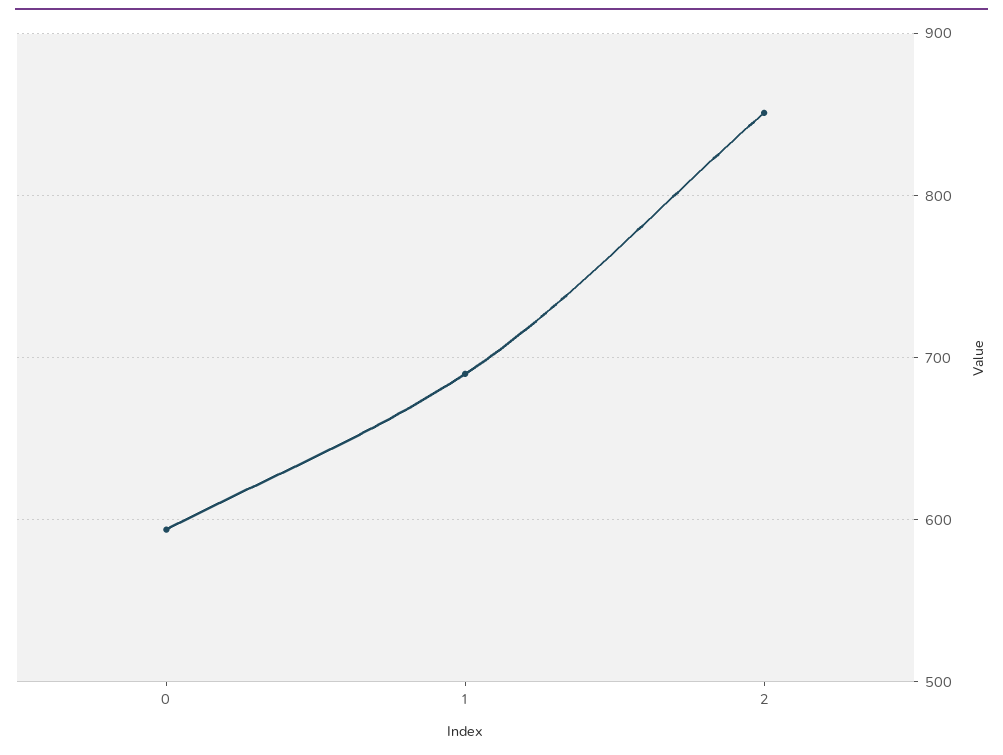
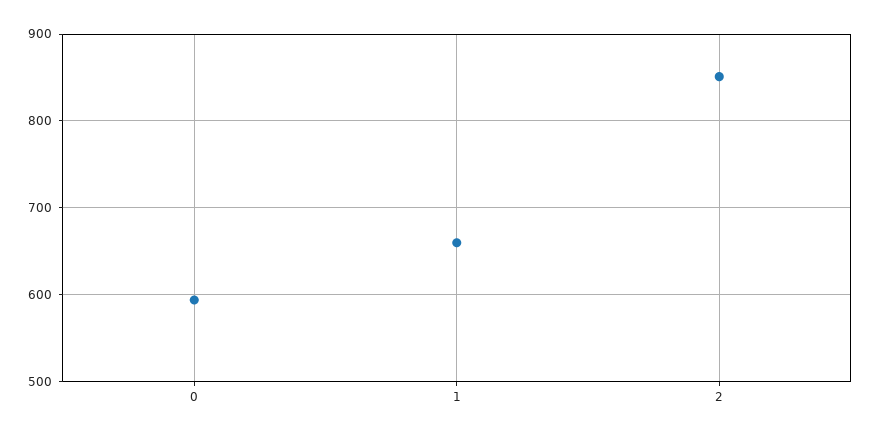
1: 690 -> 660

